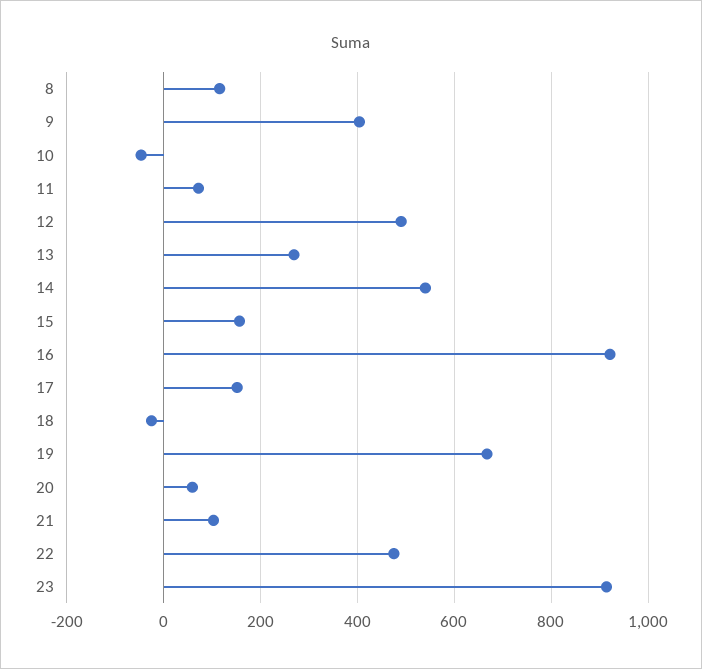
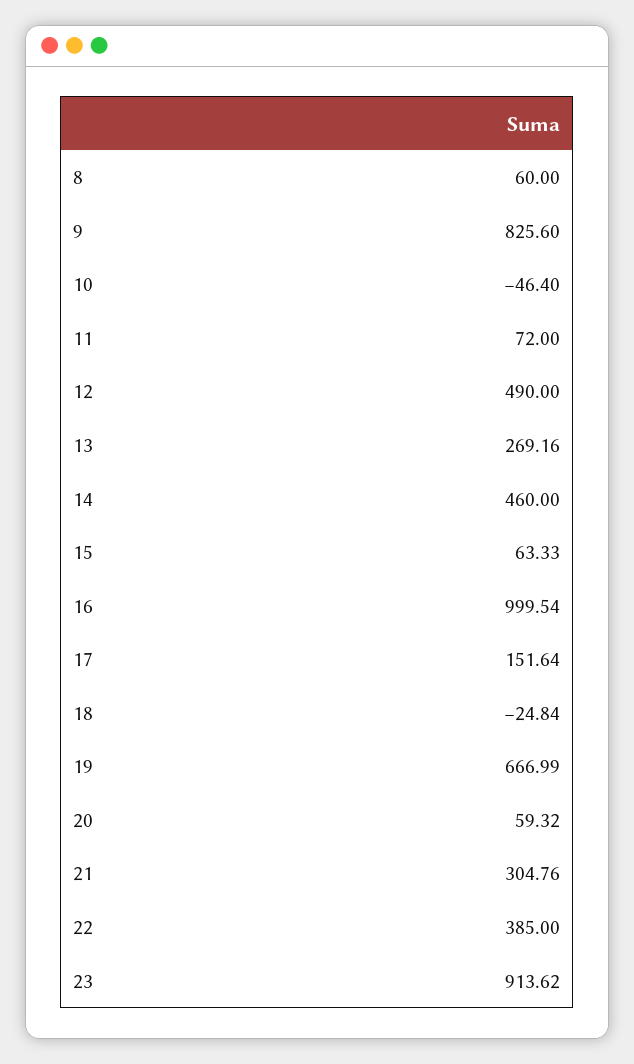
8: 120 -> 60
9: 400 -> 825.6
14: 540 -> 460
15: 160 -> 63.33
16: 920 -> 999.54
21: 100 -> 304.76
22: 480 -> 385

